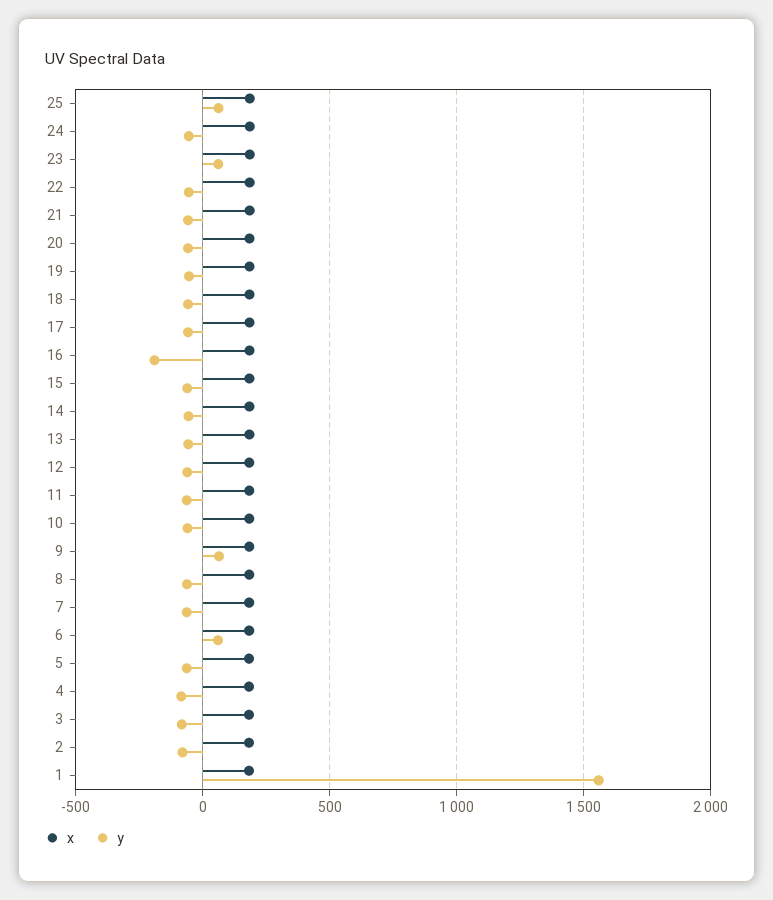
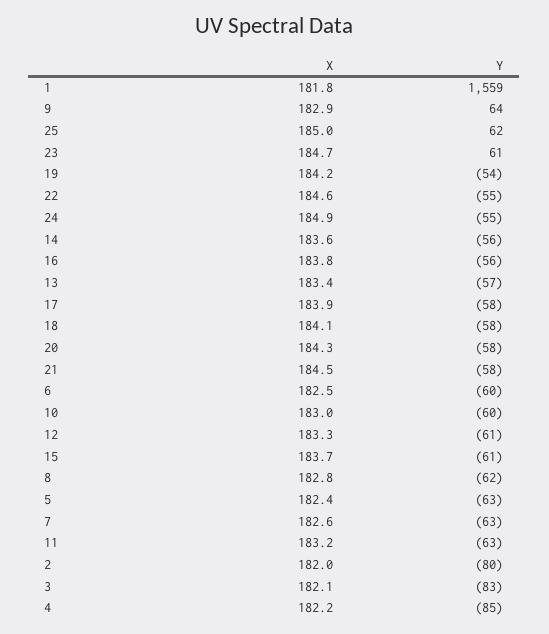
y, 16: -200 -> -56
y, 6: 50 -> -60

